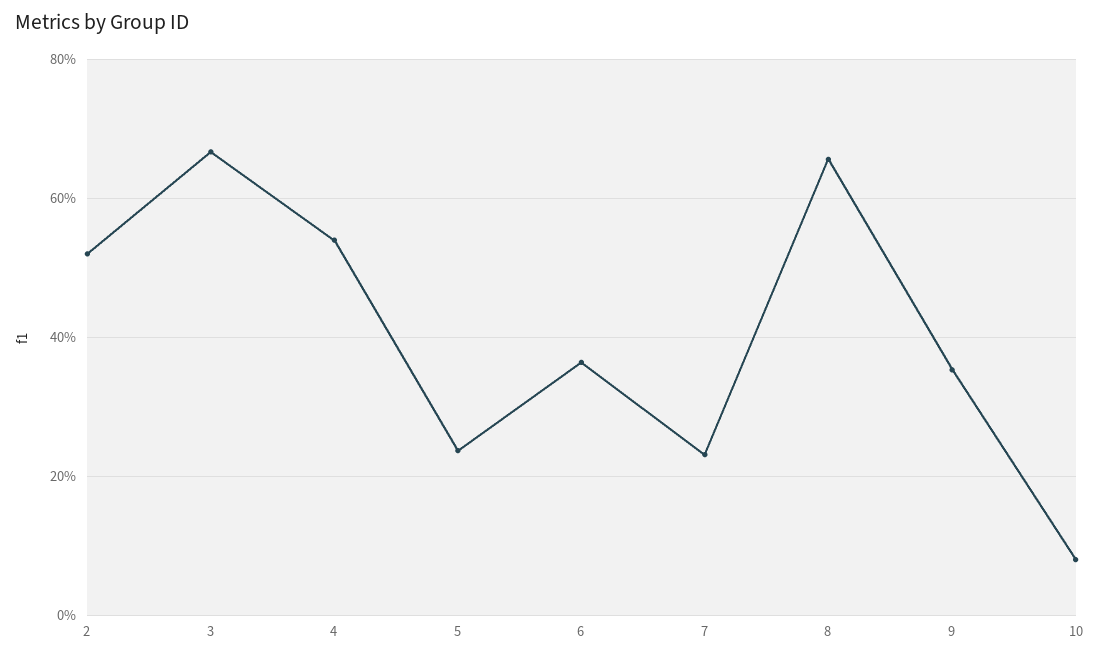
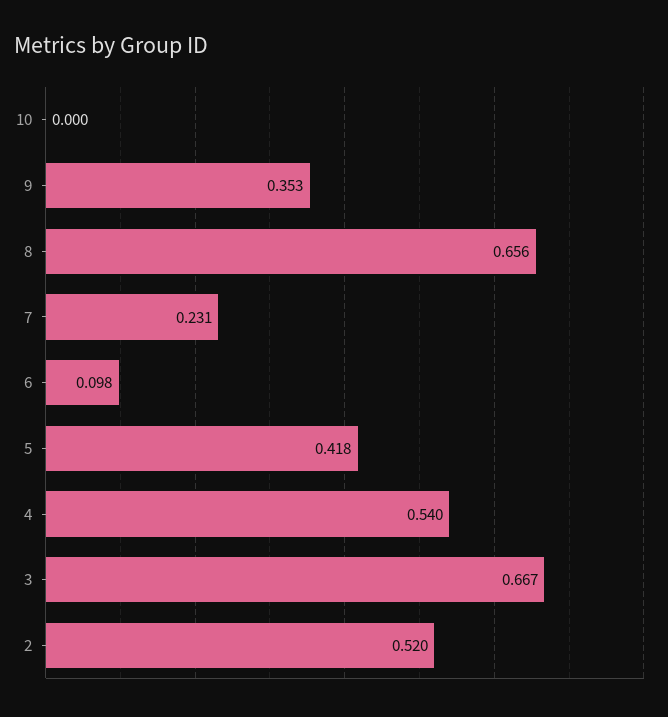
5: 0.24 -> 0.418
6: 0.36 -> 0.098
10: 0.08 -> 0

